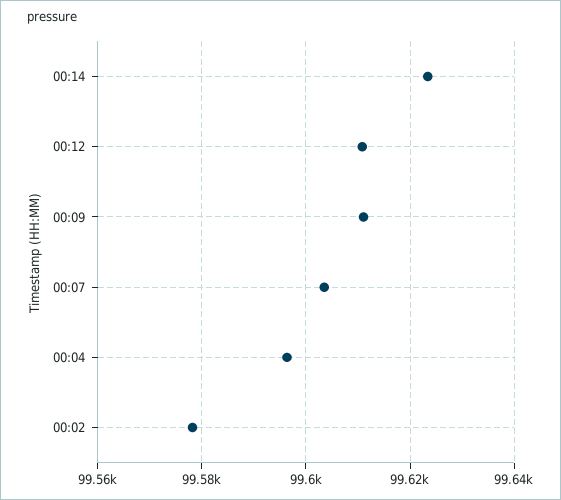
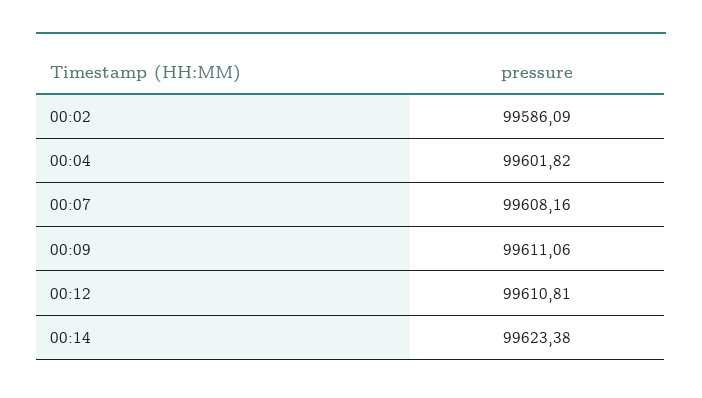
00:07: 99604 -> 99608.16
00:04: 99596 -> 99601.82
00:02: 99578 -> 99586.09

